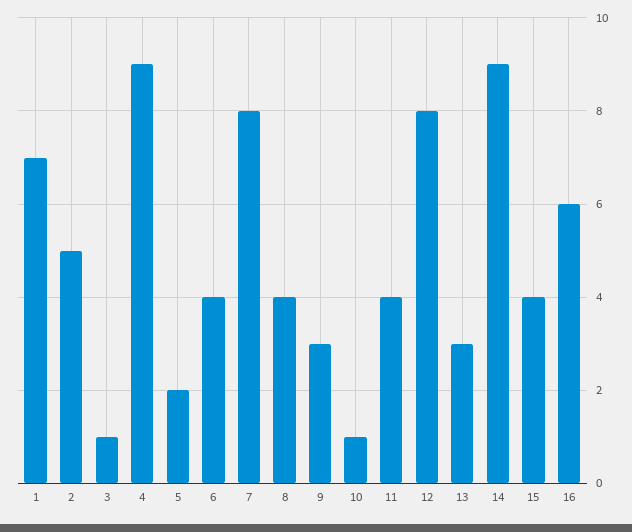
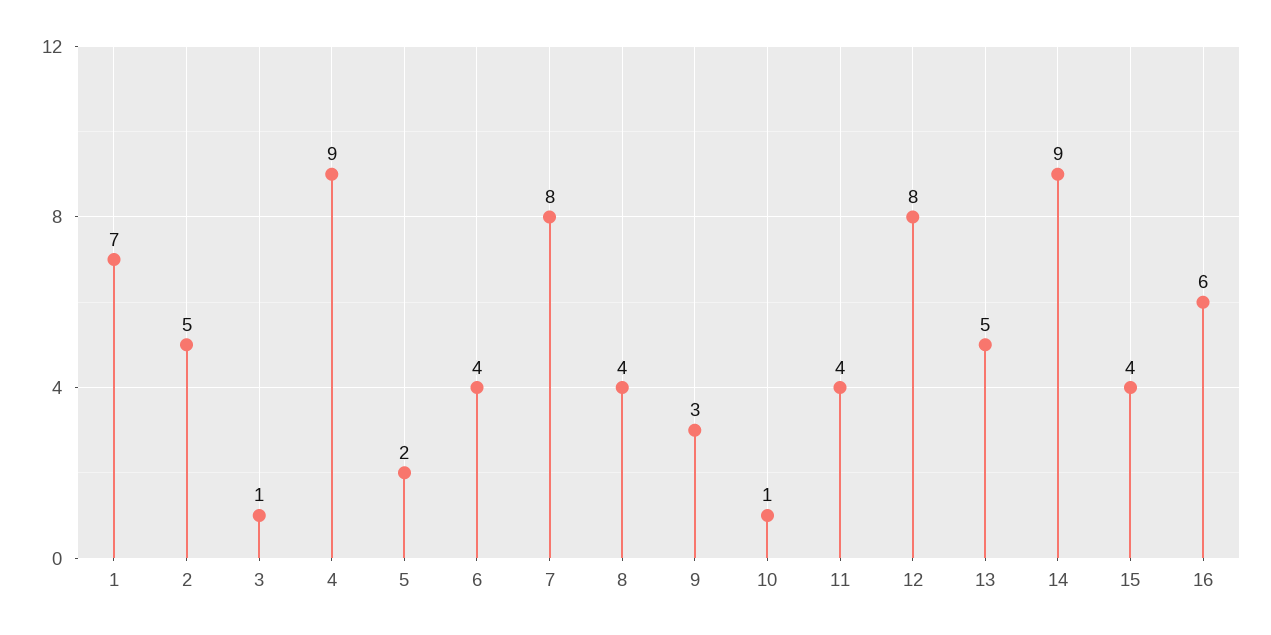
13: 3 -> 5

